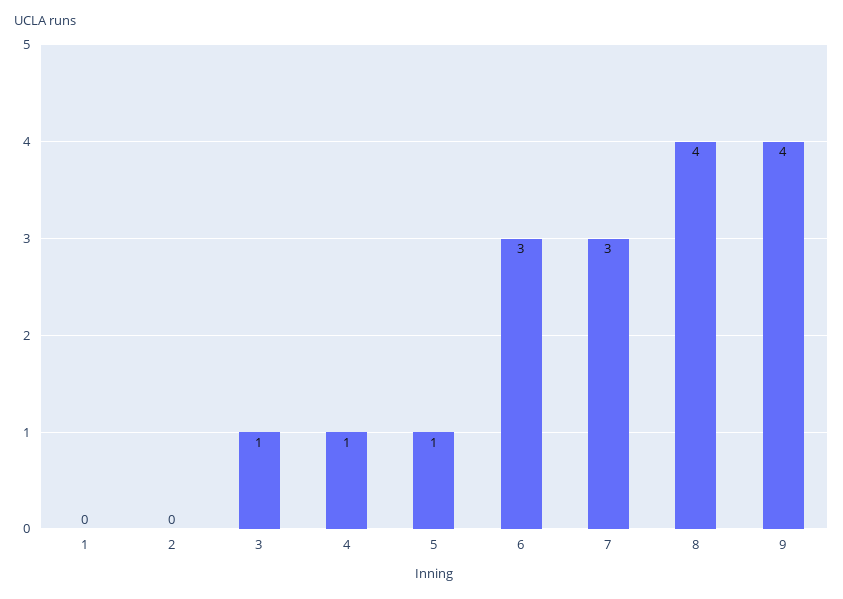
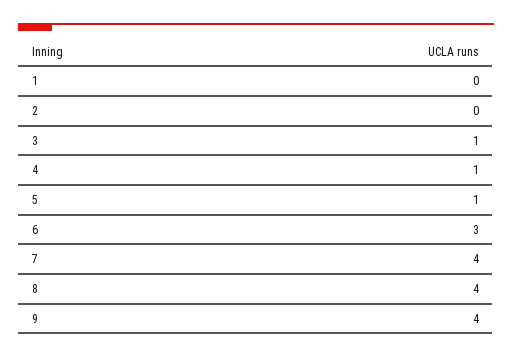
7: 3 -> 4

